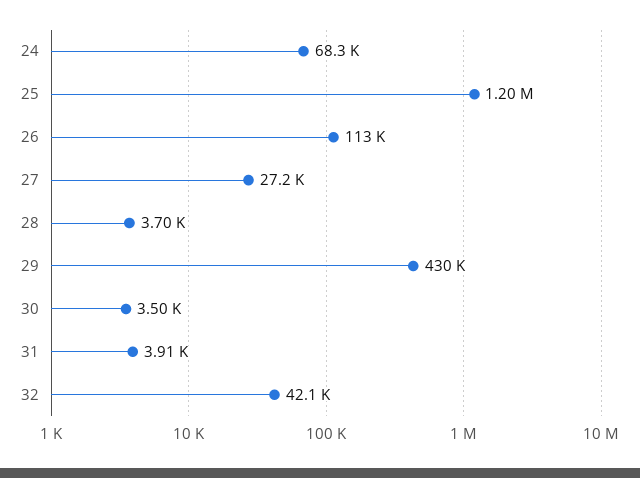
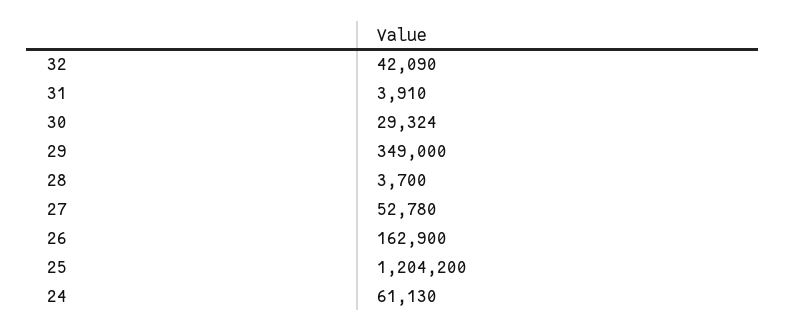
24: 68300 -> 61130
26: 113000 -> 162900
27: 27200 -> 52780
29: 430000 -> 349000
30: 3500 -> 29324

